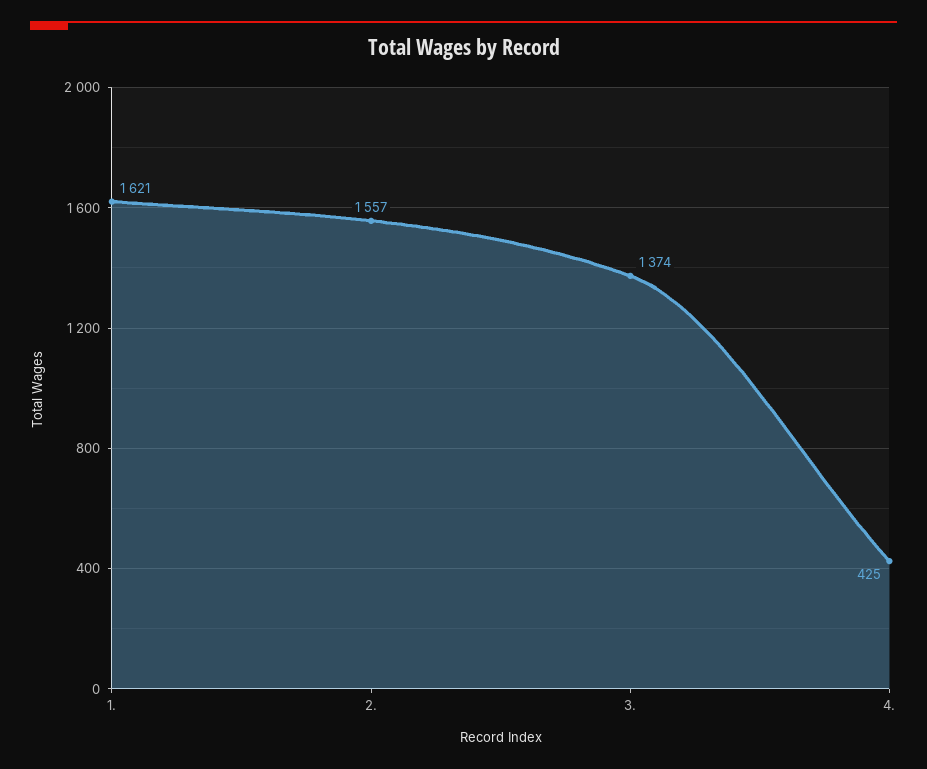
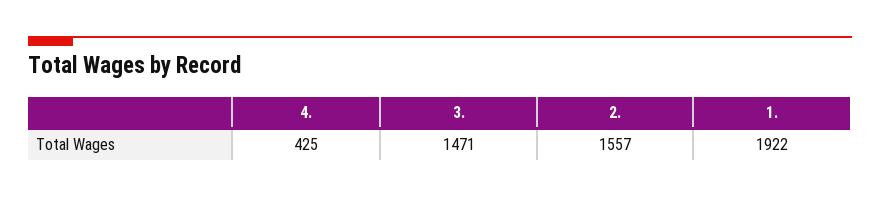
1.: 1621 -> 1922
3.: 1374 -> 1471

